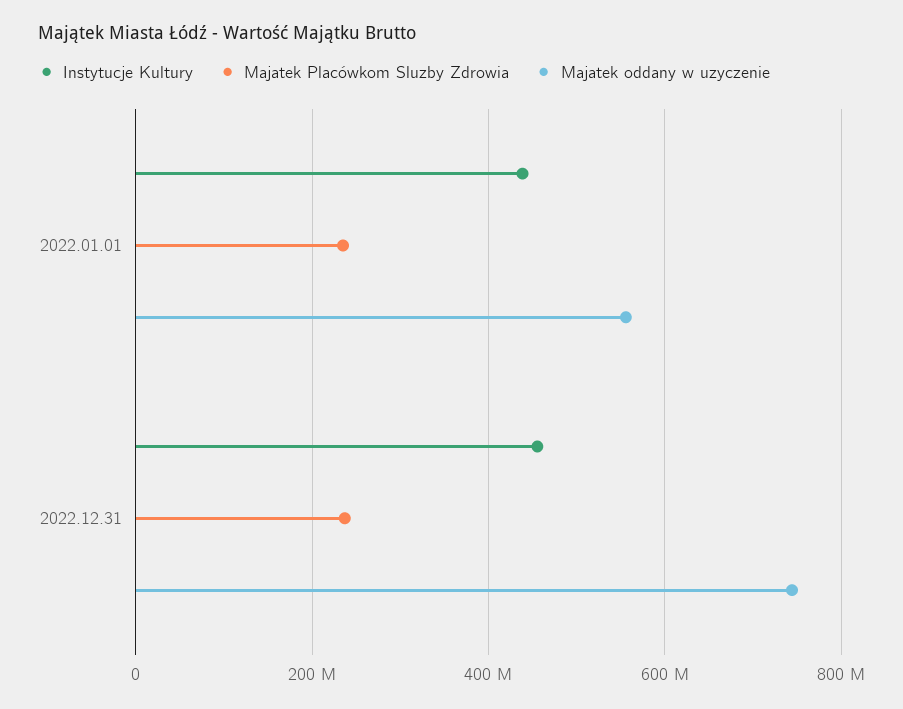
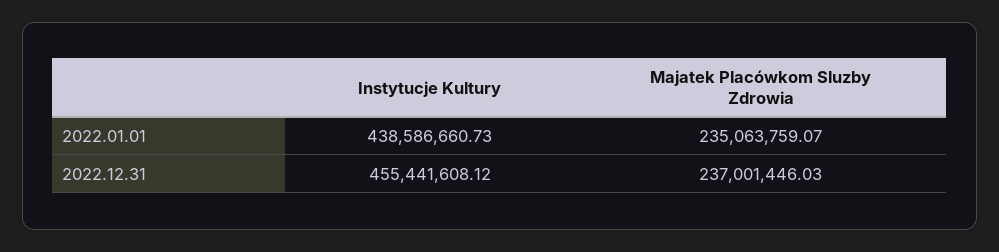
Majatek oddany w uzyczenie, 2022.01.01: 560000000 -> none
Majatek oddany w uzyczenie, 2022.12.31: 740000000 -> none

